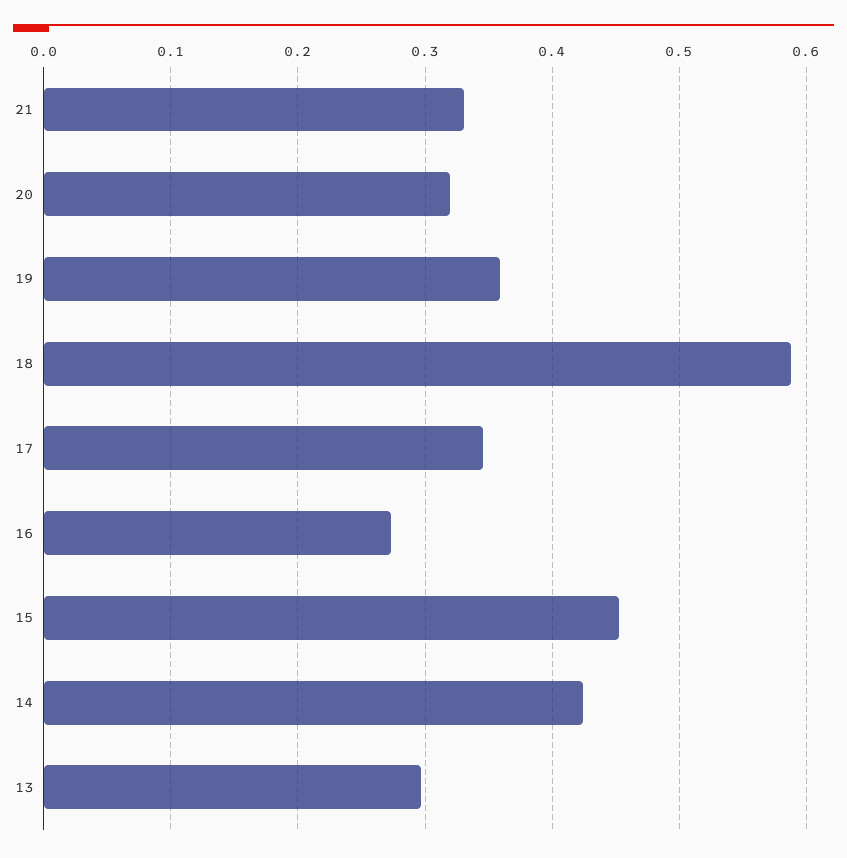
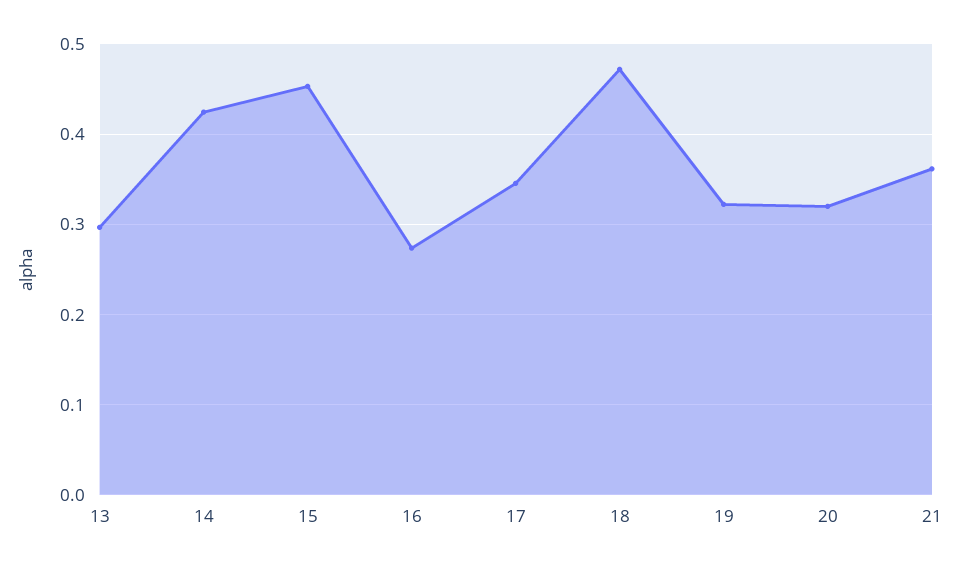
21: 0.33 -> 0.36
19: 0.36 -> 0.32
18: 0.59 -> 0.47

